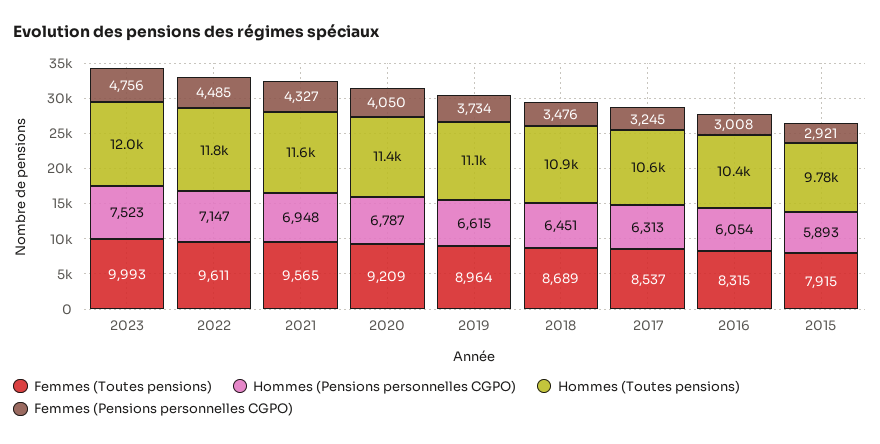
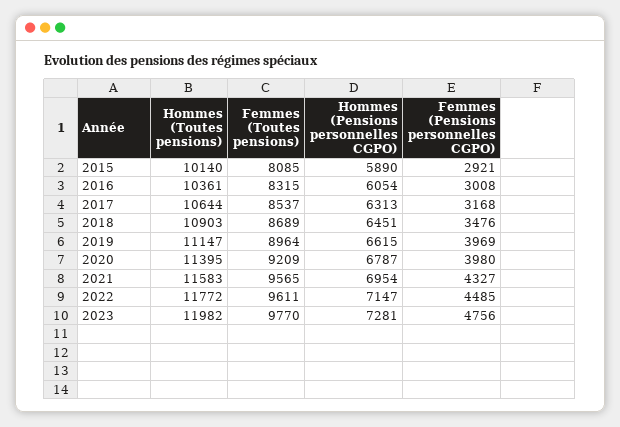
Femmes (Toutes pensions), 2023: 9993 -> 9770
Hommes (Pensions personnelles CGPO), 2023: 7523 -> 7281
Hommes (Pensions personnelles CGPO), 2021: 6948 -> 6954
Femmes (Pensions personnelles CGPO), 2020: 4050 -> 3980
Femmes (Pensions personnelles CGPO), 2019: 3734 -> 3969
Femmes (Pensions personnelles CGPO), 2017: 3245 -> 3168
Femmes (Toutes pensions), 2015: 7915 -> 8085
Hommes (Pensions personnelles CGPO), 2015: 5893 -> 5890
Hommes (Toutes pensions), 2015: 9780 -> 10140

